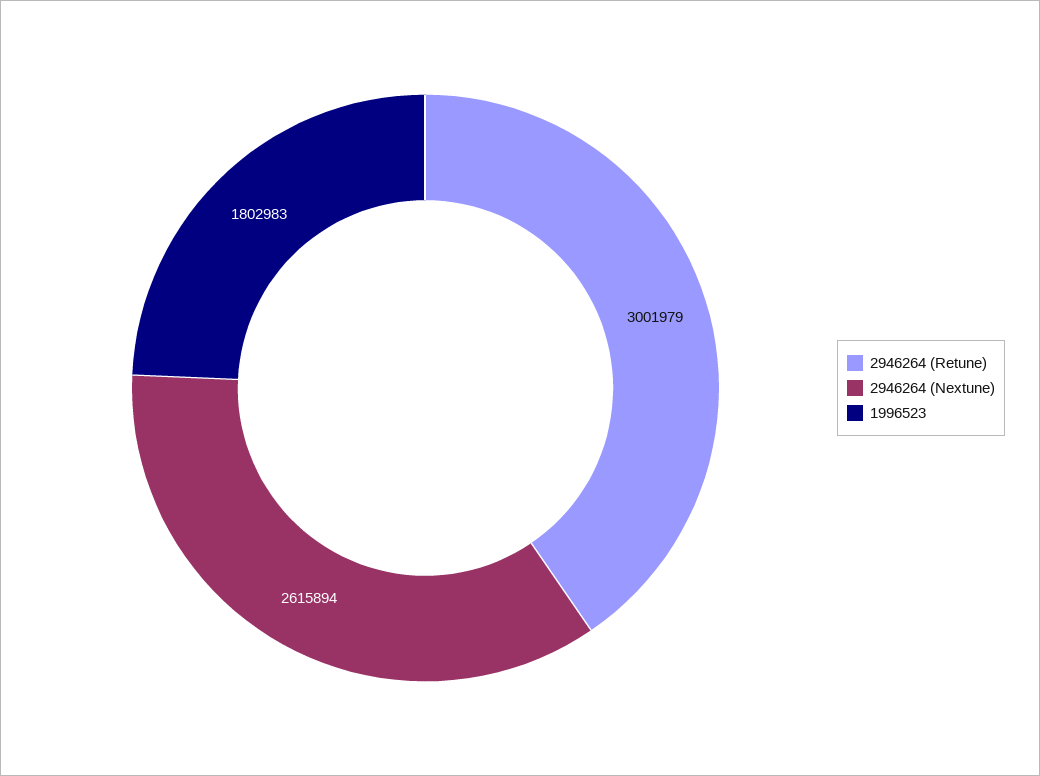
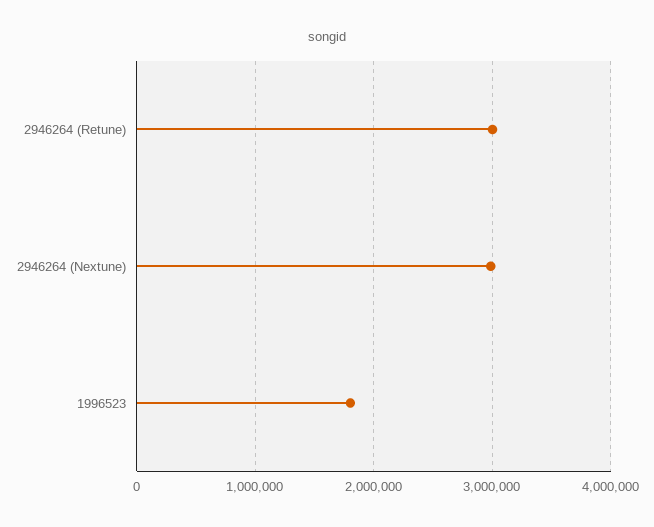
2946264 (Nextune): 2615894 -> 3000000

